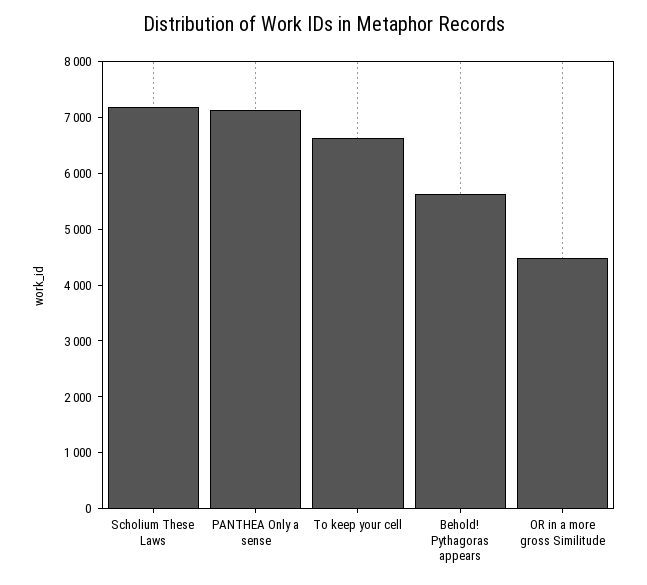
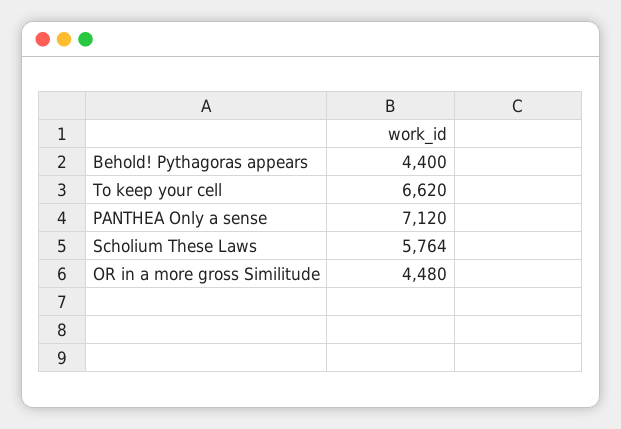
Scholium These Laws: 7200 -> 5764
Behold! Pythagoras appears: 5600 -> 4400

